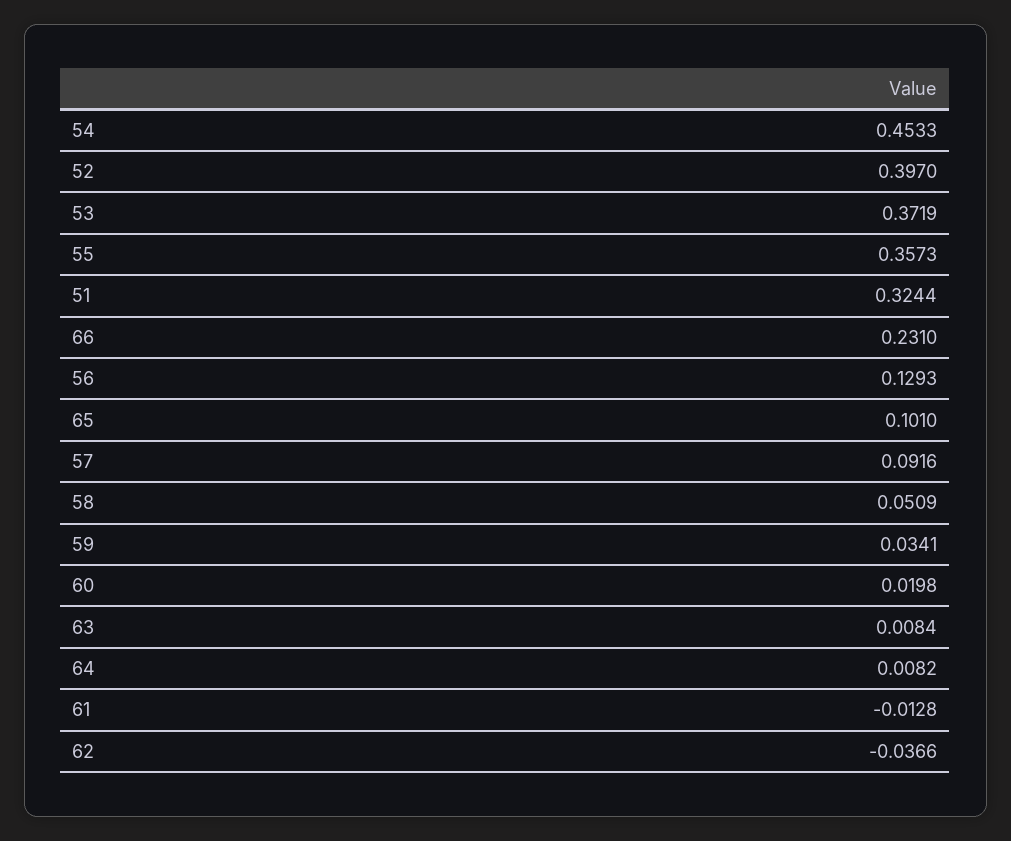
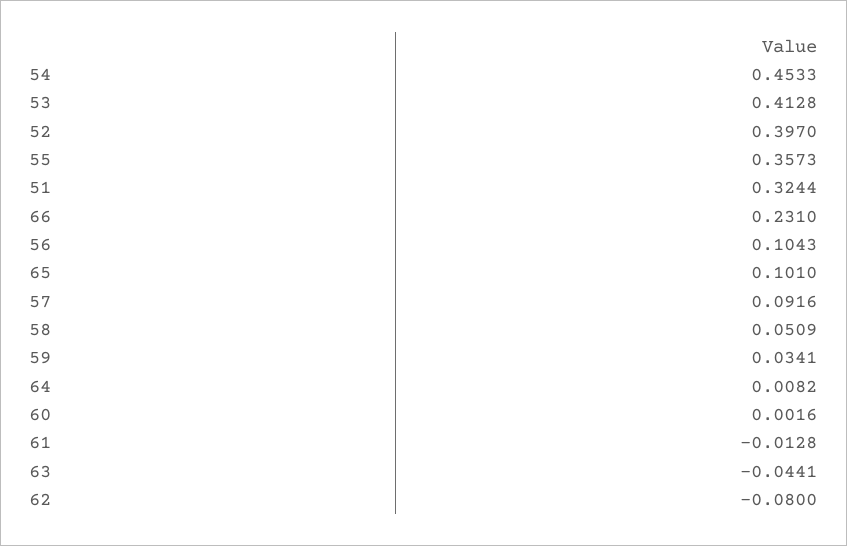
53: 0.3719 -> 0.4128
56: 0.1293 -> 0.1043
60: 0.0198 -> 0.0016
63: 0.0084 -> -0.0441
62: -0.0366 -> -0.08

